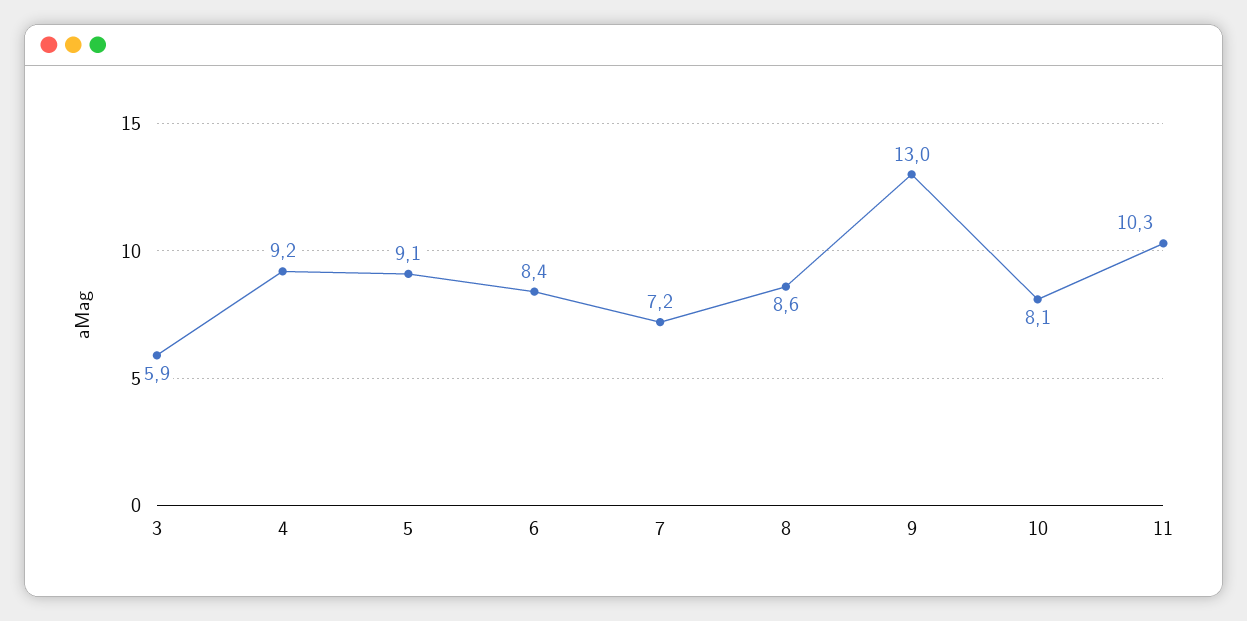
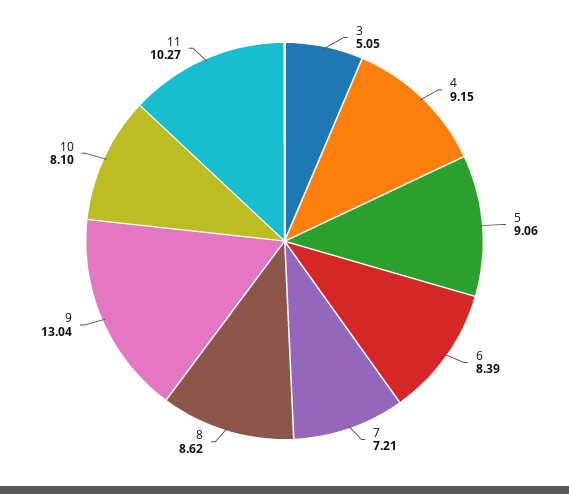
3: 5.9 -> 5.05

